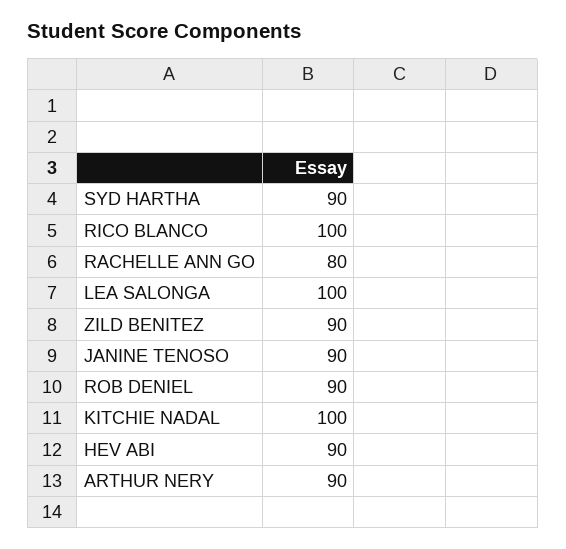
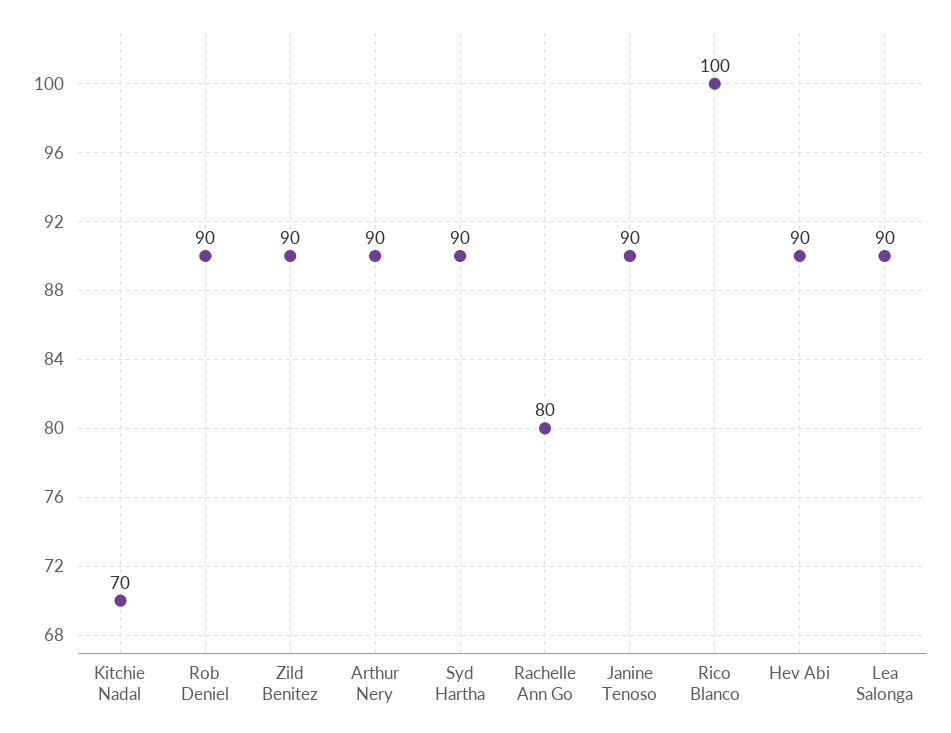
LEA SALONGA: 100 -> 90
KITCHIE NADAL: 100 -> 70

